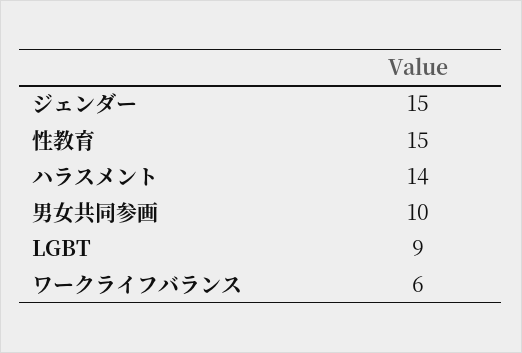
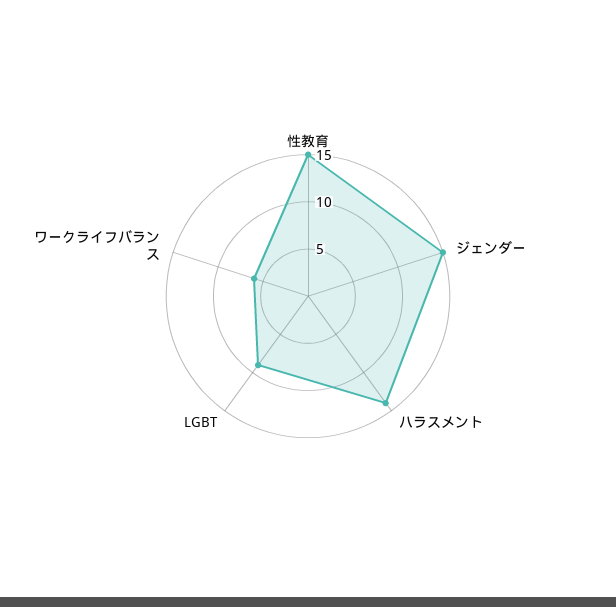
男女共同参画: 10 -> none

